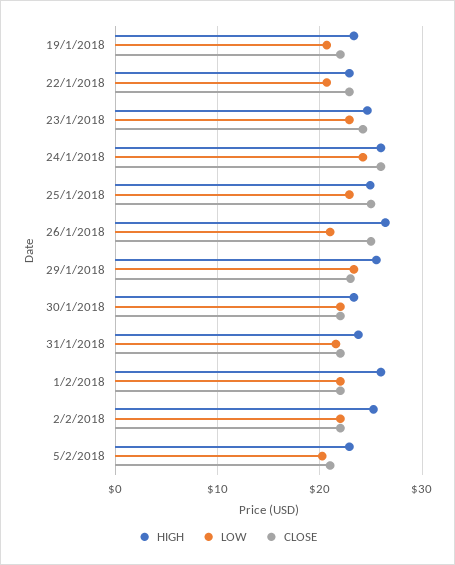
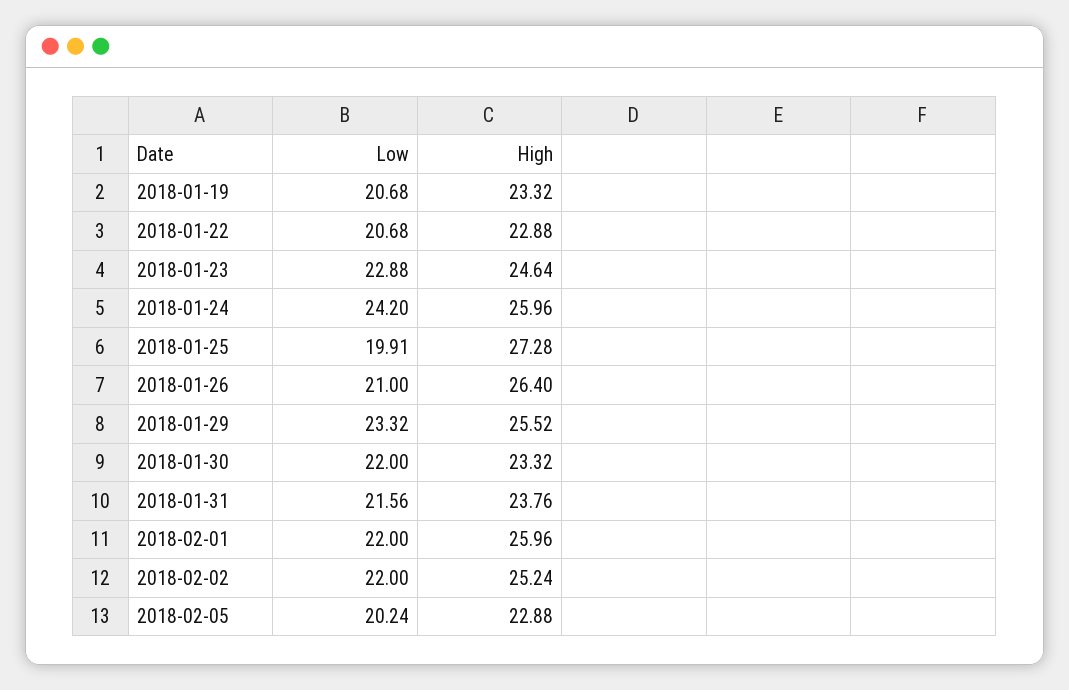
CLOSE, 19/1/2018: 22 -> none
CLOSE, 22/1/2018: 23 -> none
CLOSE, 23/1/2018: 24 -> none
CLOSE, 24/1/2018: 26 -> none
HIGH, 25/1/2018: 25 -> 27.28
LOW, 25/1/2018: 23 -> 19.91
CLOSE, 25/1/2018: 25 -> none
CLOSE, 26/1/2018: 25 -> none
CLOSE, 29/1/2018: 23 -> none
CLOSE, 30/1/2018: 22 -> none
CLOSE, 31/1/2018: 22 -> none
CLOSE, 1/2/2018: 22 -> none
CLOSE, 2/2/2018: 22 -> none
CLOSE, 5/2/2018: 21 -> none

